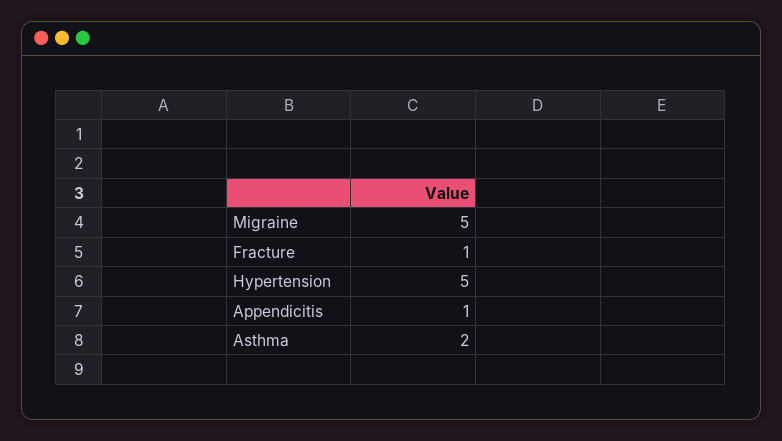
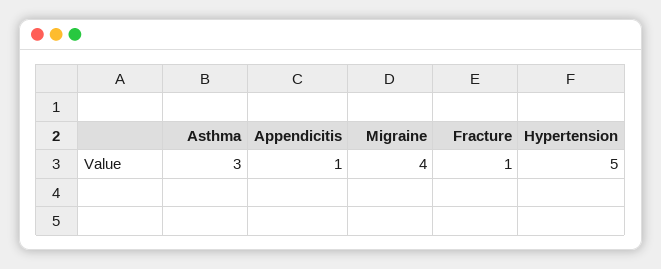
Migraine: 5 -> 4
Asthma: 2 -> 3

